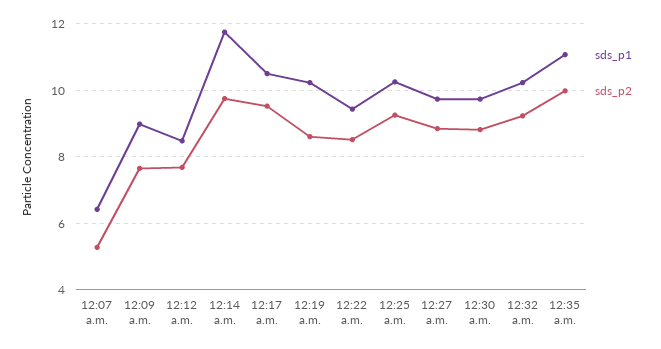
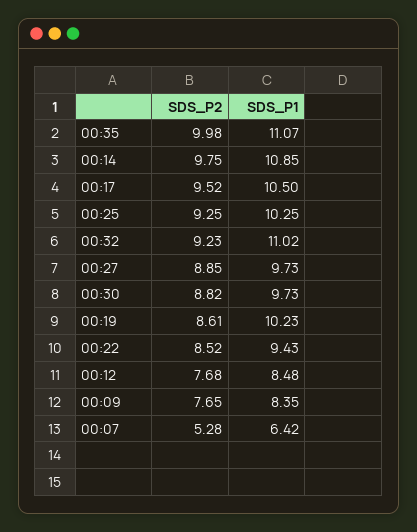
sds_p1, 12:09 a.m.: 9 -> 8.35
sds_p1, 12:14 a.m.: 11.8 -> 10.85
sds_p1, 12:32 a.m.: 10.2 -> 11.02

